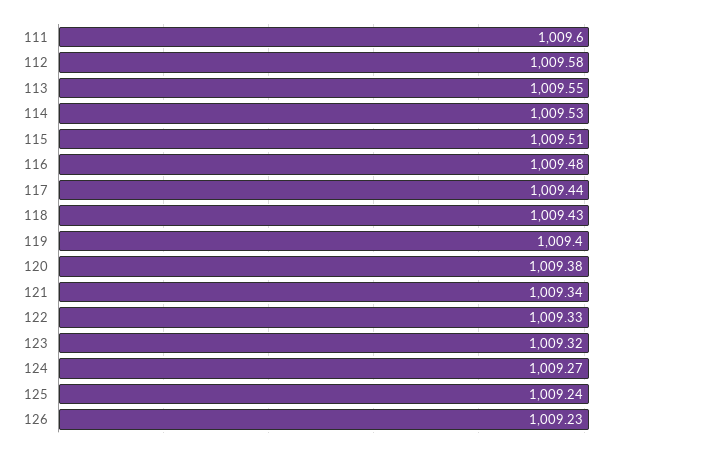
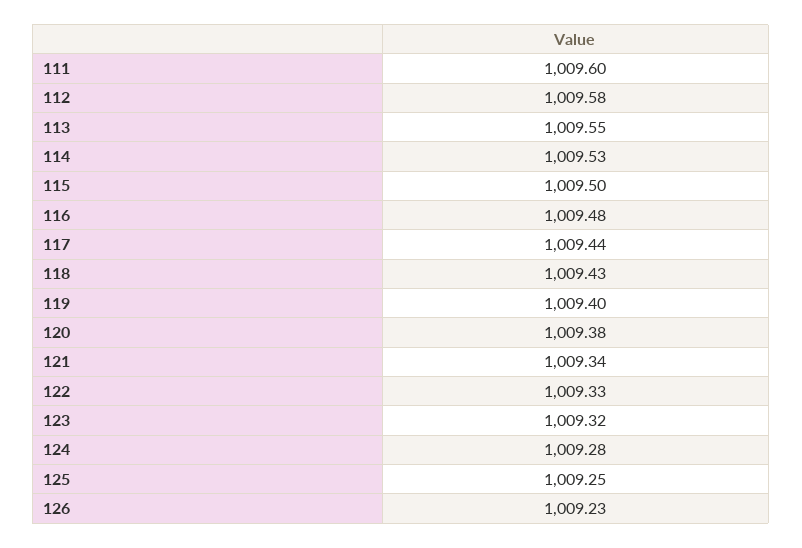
115: 1009.51 -> 1009.5
124: 1009.27 -> 1009.28
125: 1009.24 -> 1009.25

